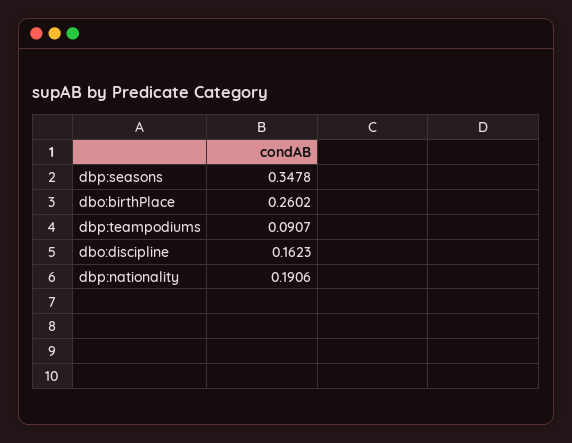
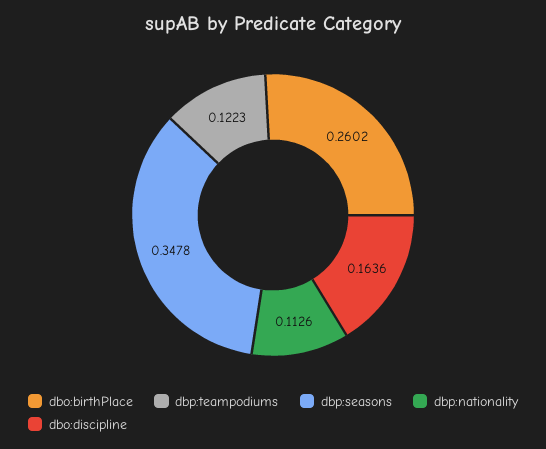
dbp:teampodiums: 0.0907 -> 0.1223
dbo:discipline: 0.1623 -> 0.1636
dbp:nationality: 0.1906 -> 0.1126

